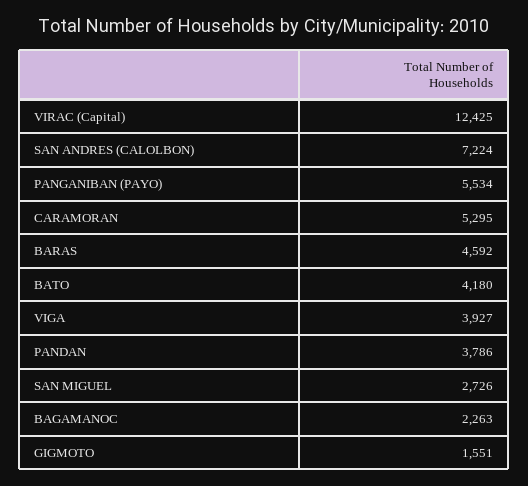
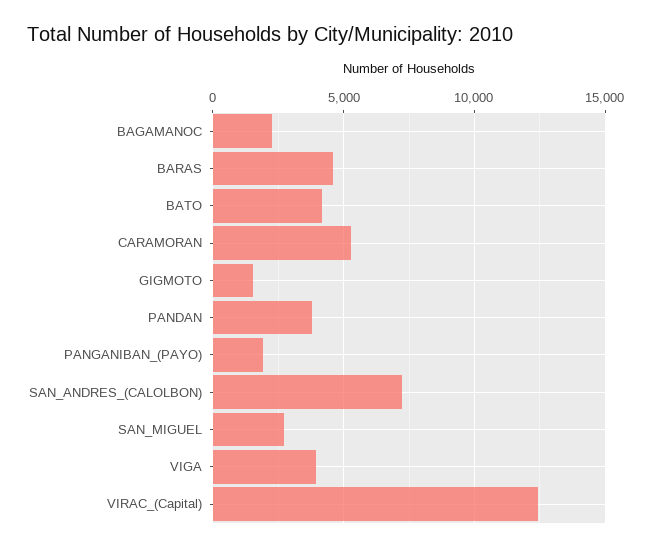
PANGANIBAN (PAYO): 5534 -> 2000

